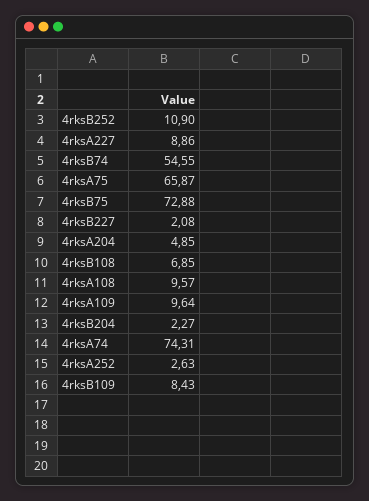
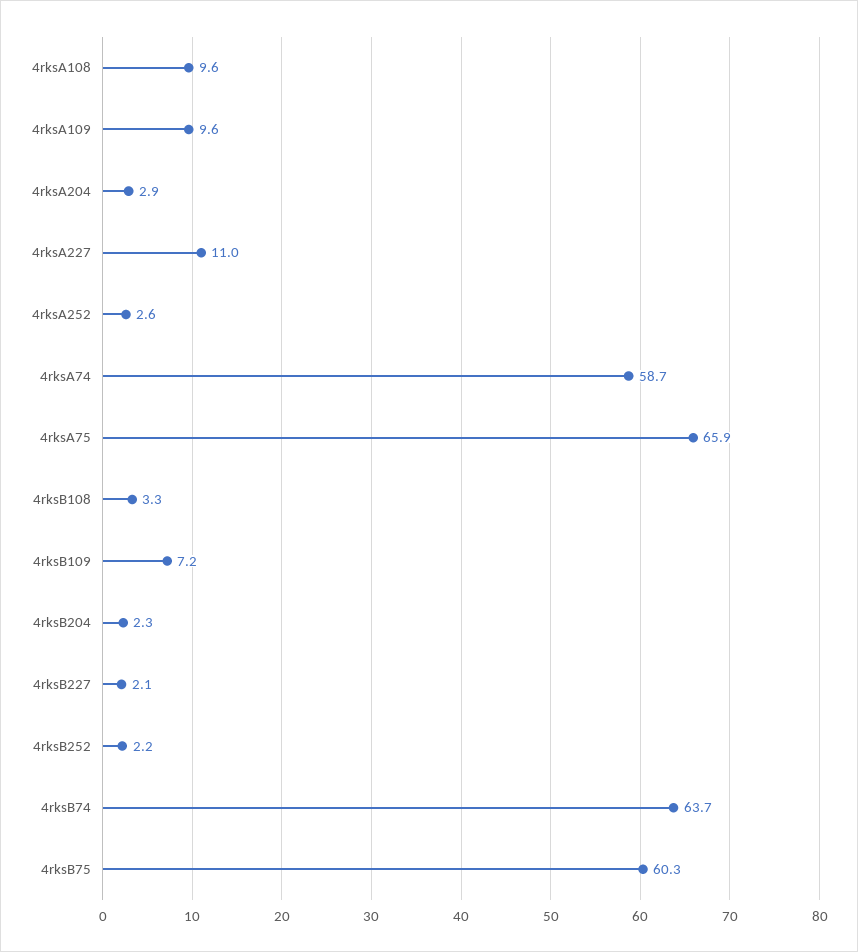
4rksB252: 10.9 -> 2.2
4rksA227: 8.86 -> 11
4rksB74: 54.55 -> 63.7
4rksB75: 72.88 -> 60.3
4rksA204: 4.85 -> 2.9
4rksB108: 6.85 -> 3.3
4rksA74: 74.31 -> 58.7
4rksB109: 8.43 -> 7.2

